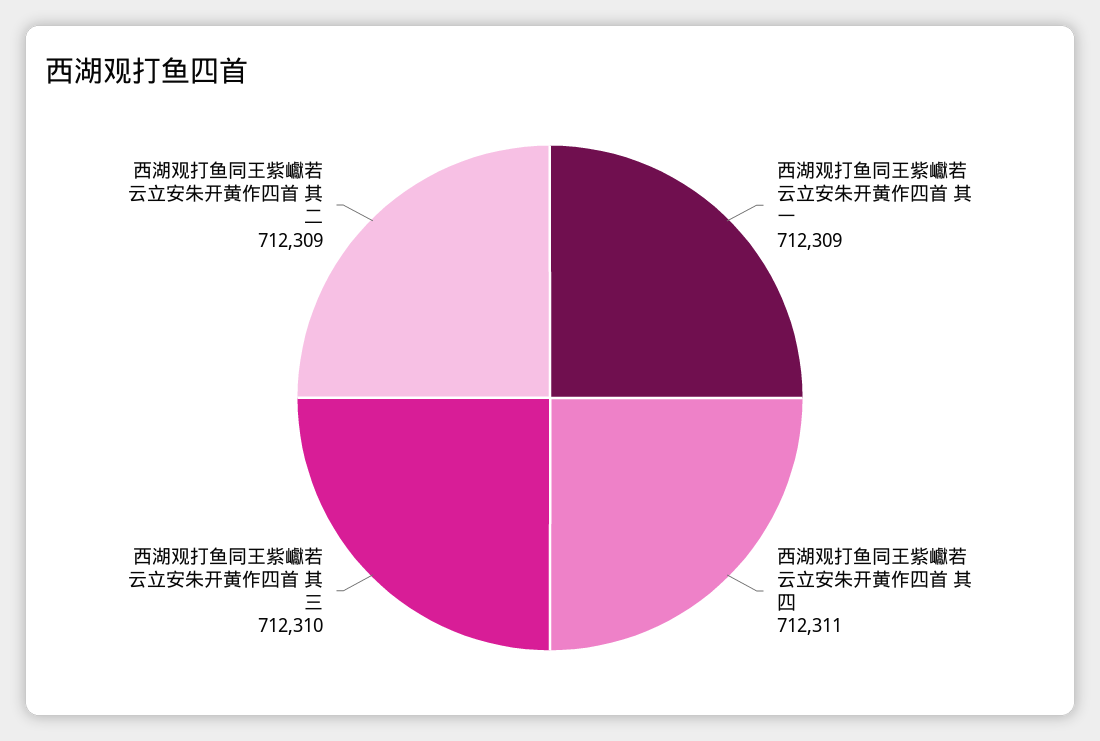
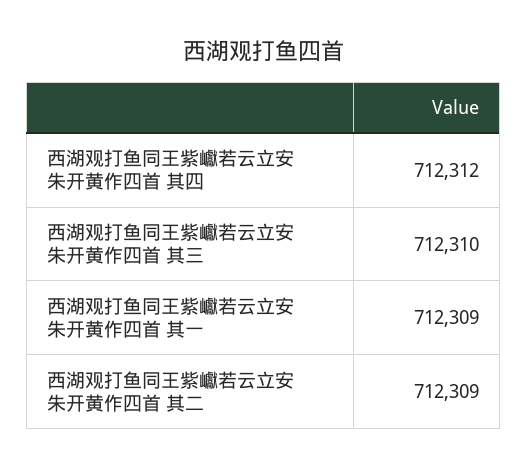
西湖观打鱼同王紫巘若云立安朱开黄作四首 其四: 712311 -> 712312

